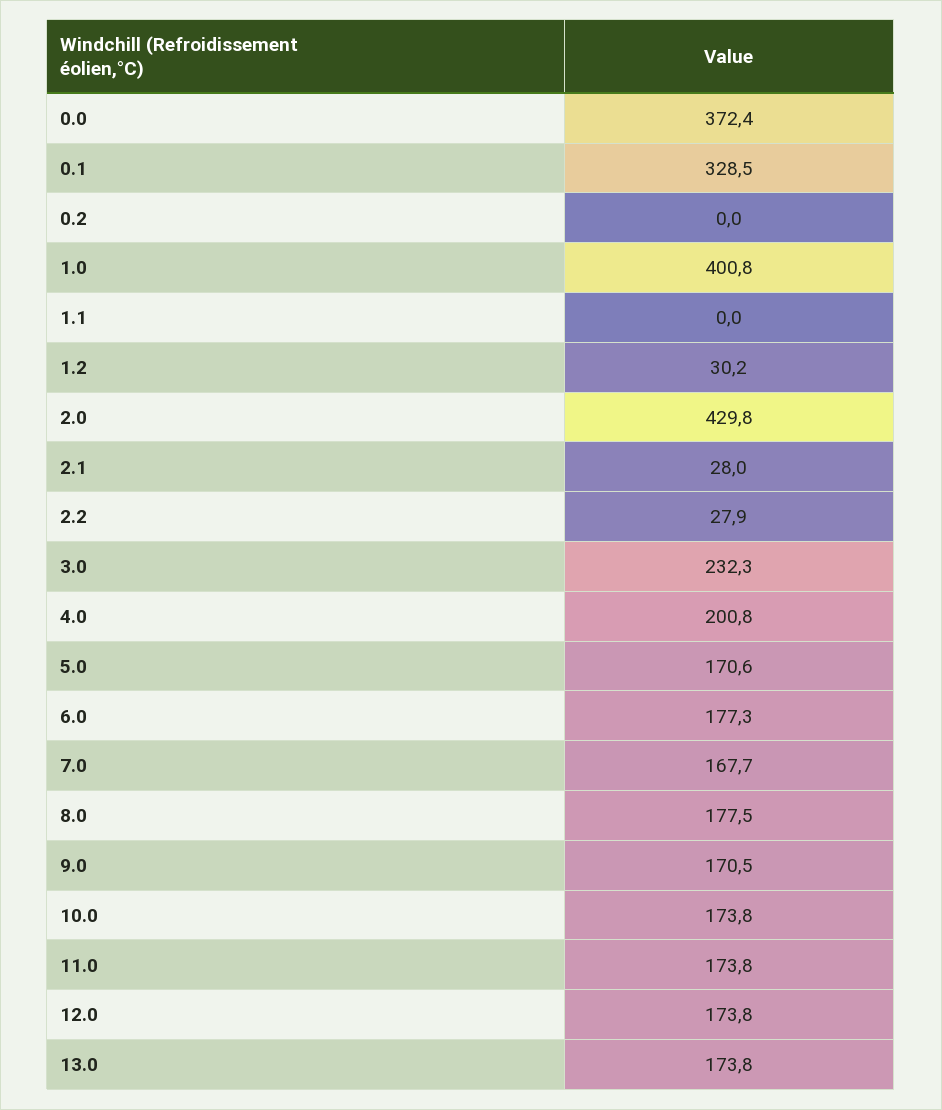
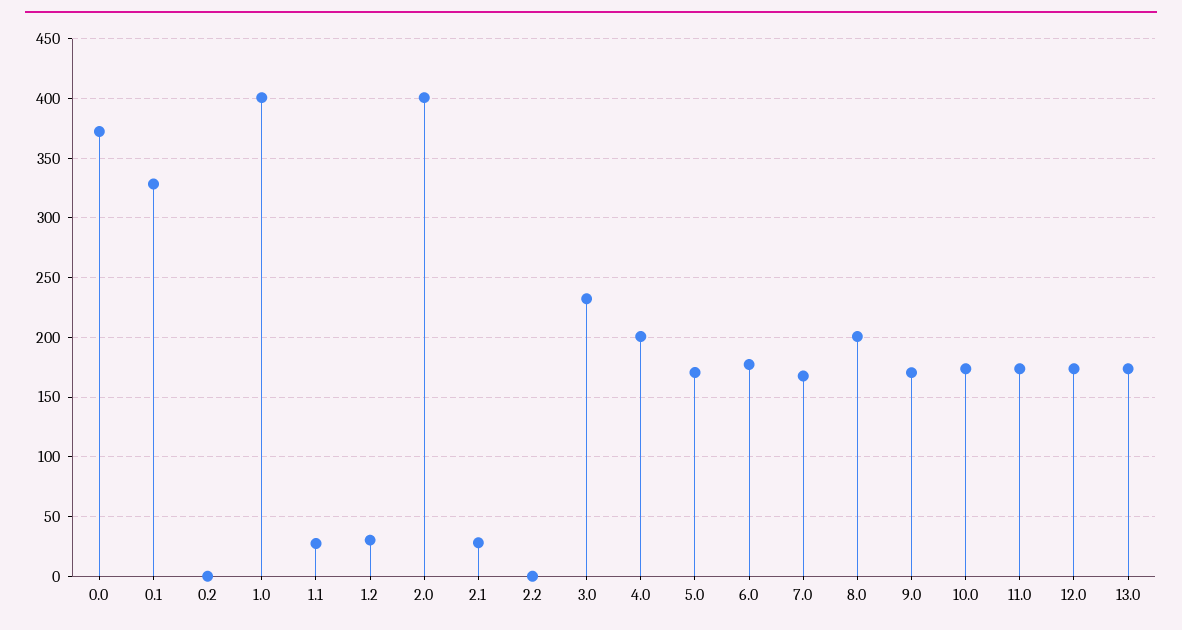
1.1: 0 -> 30
2.0: 429.8 -> 400
2.2: 27.9 -> 0
8.0: 177.5 -> 200

